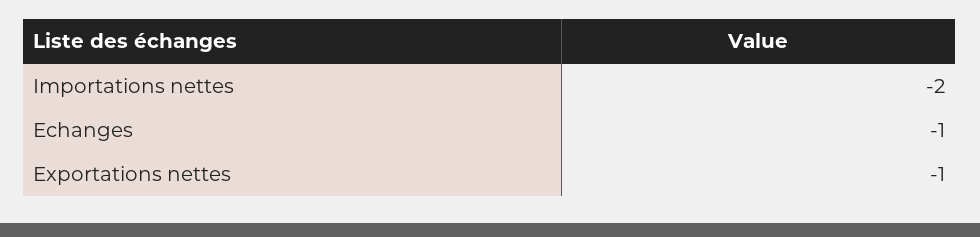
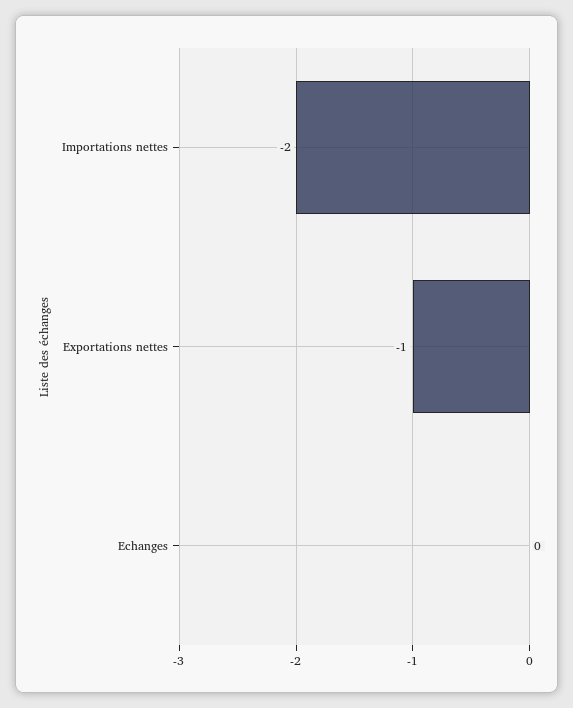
Echanges: -1 -> 0

